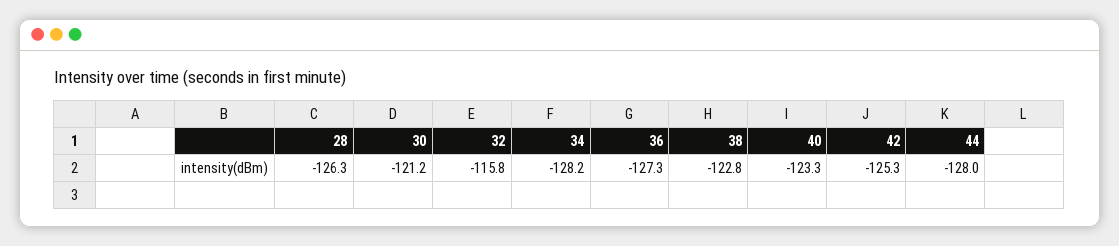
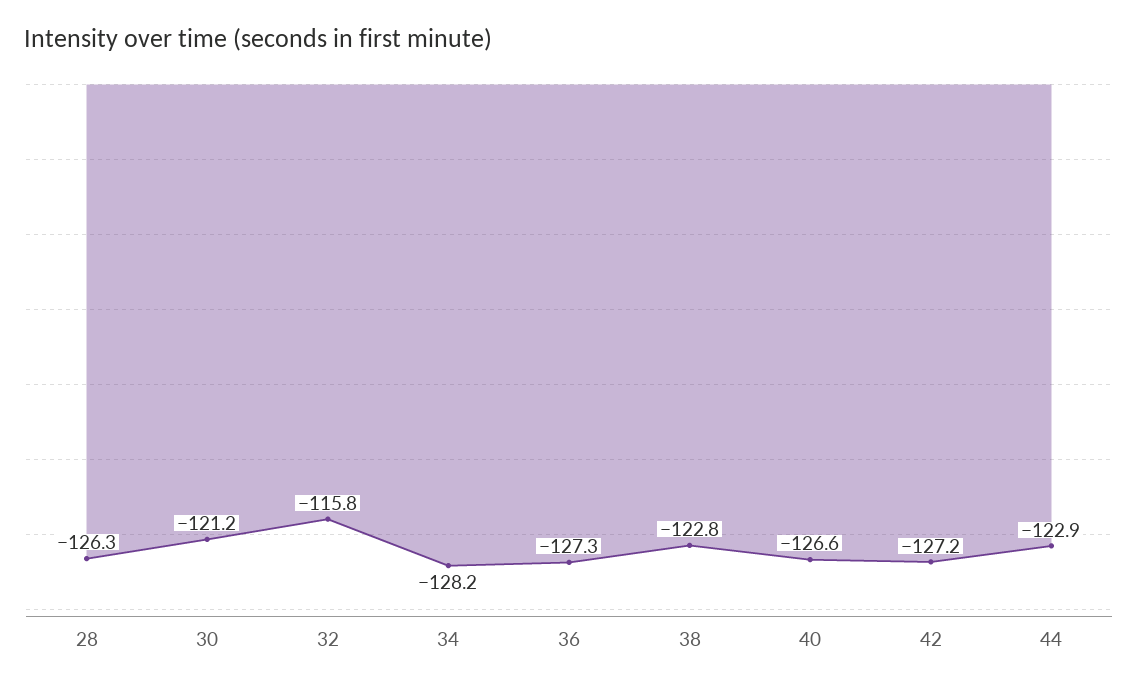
40: -123.3 -> -126.6
42: -125.3 -> -127.2
44: -128 -> -122.9

